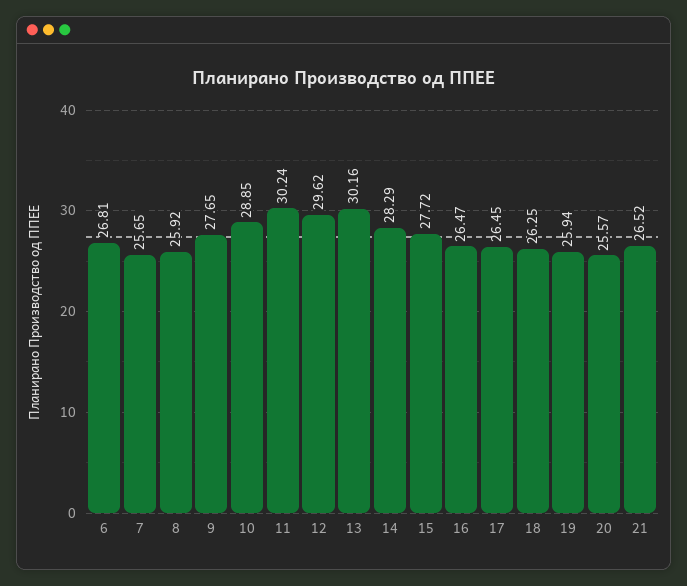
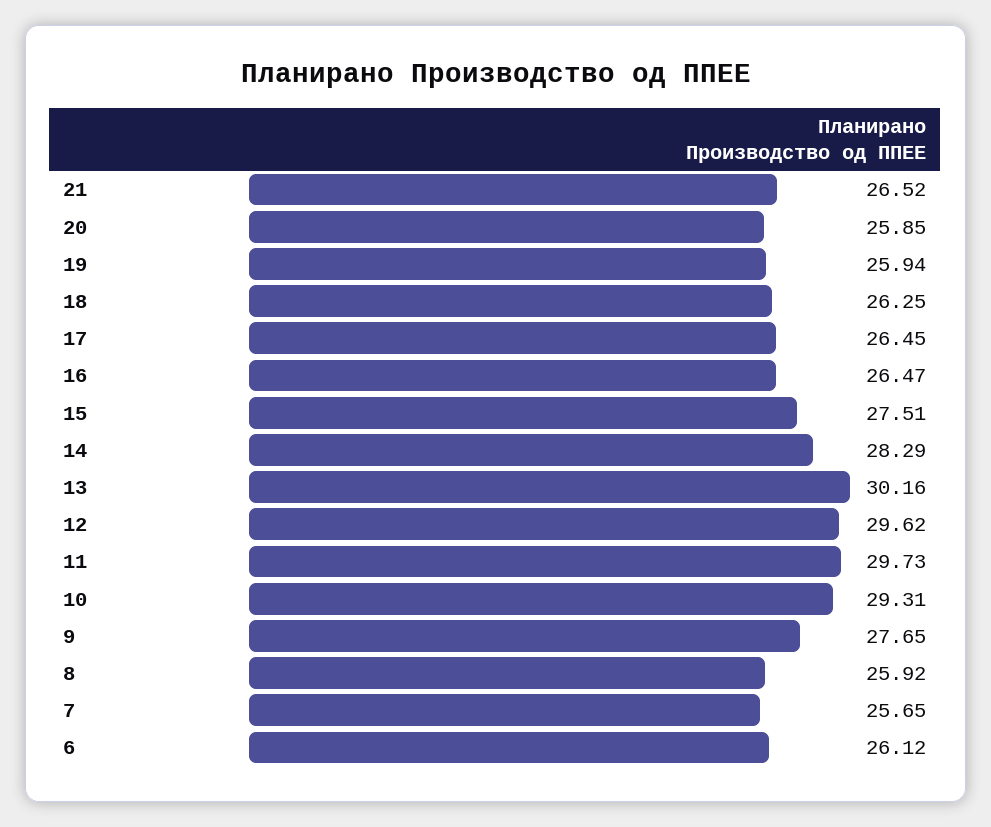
6: 26.81 -> 26.12
10: 28.85 -> 29.31
11: 30.24 -> 29.73
15: 27.72 -> 27.51
20: 25.57 -> 25.85

